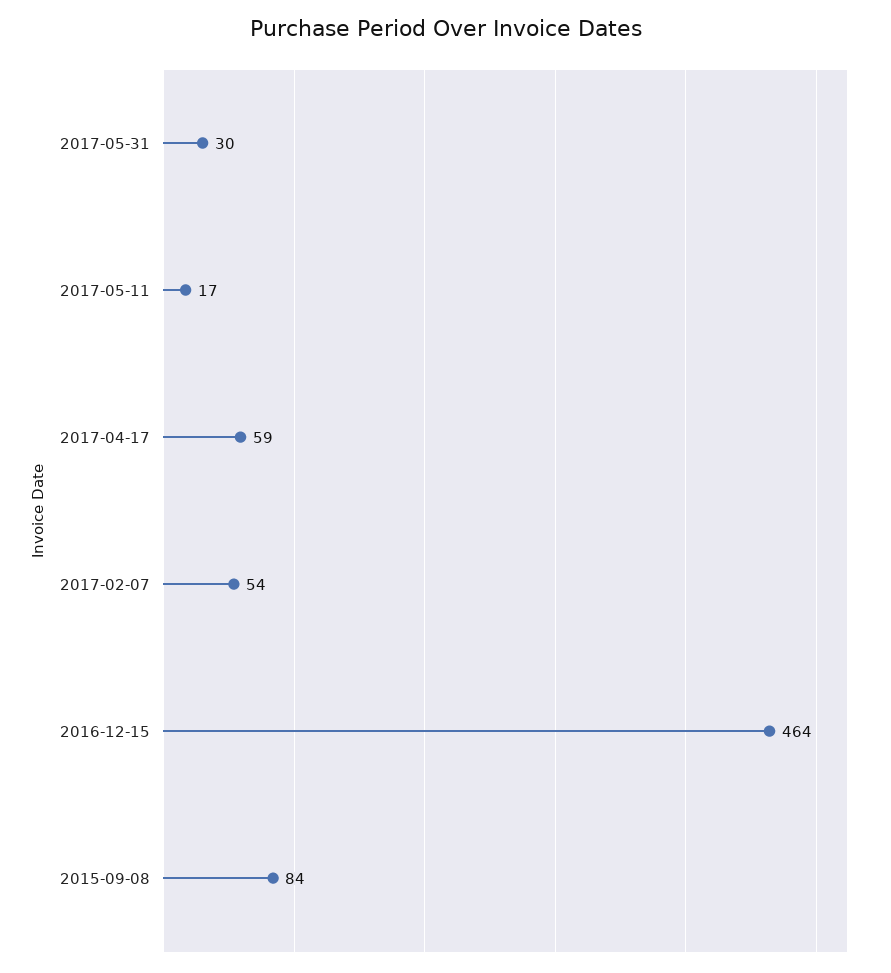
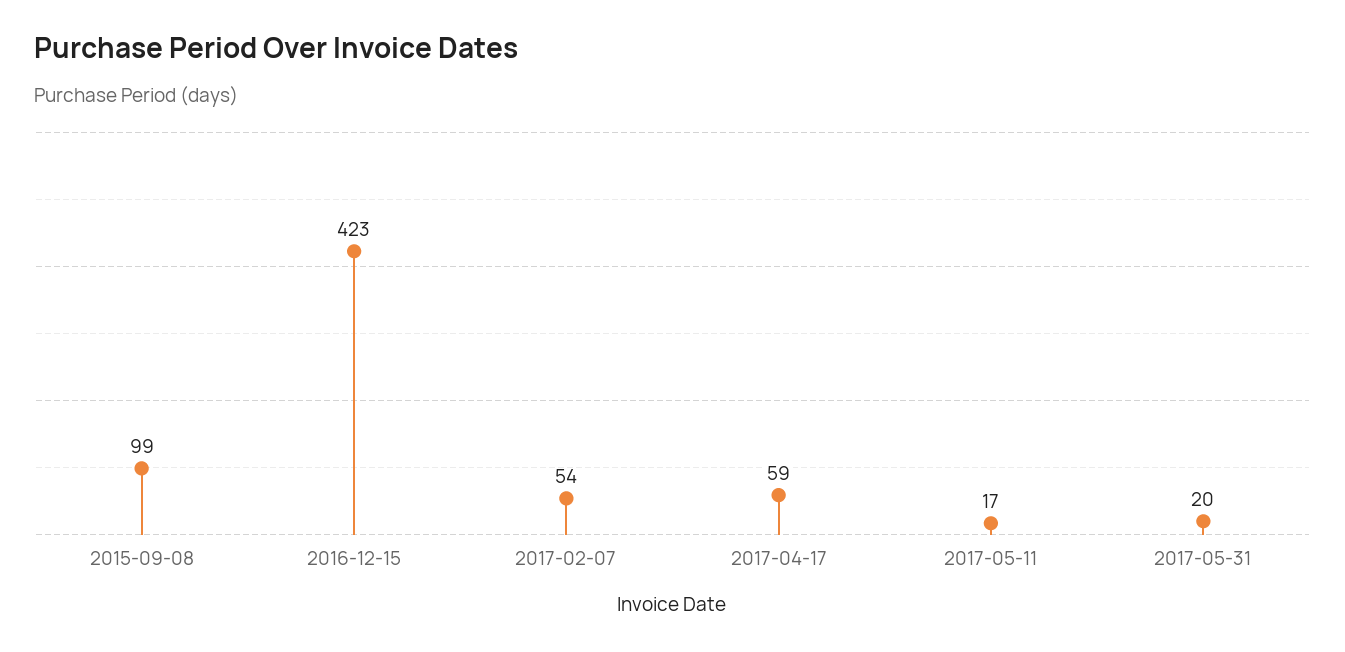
2017-05-31: 30 -> 20
2016-12-15: 464 -> 423
2015-09-08: 84 -> 99

